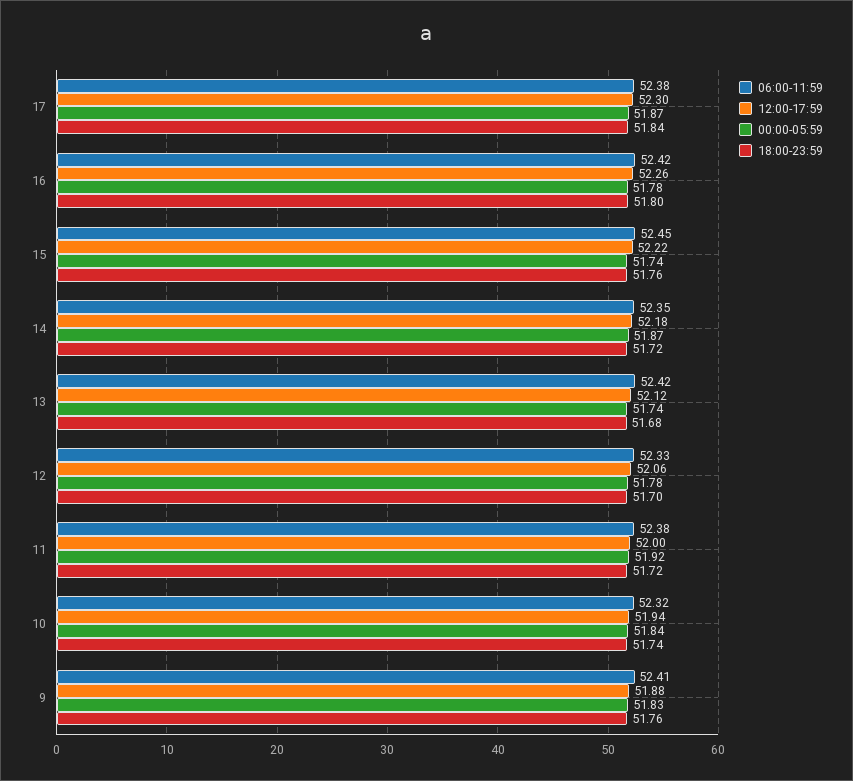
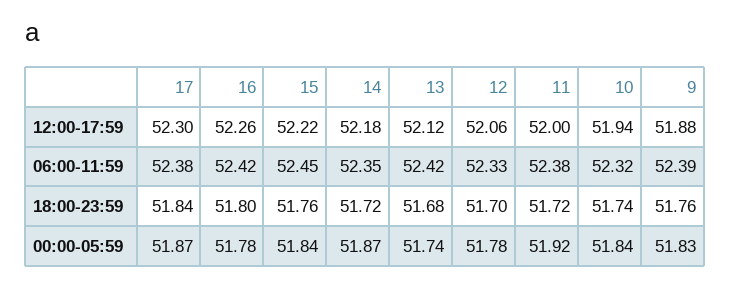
00:00-05:59, 15: 51.74 -> 51.84
06:00-11:59, 9: 52.41 -> 52.39

